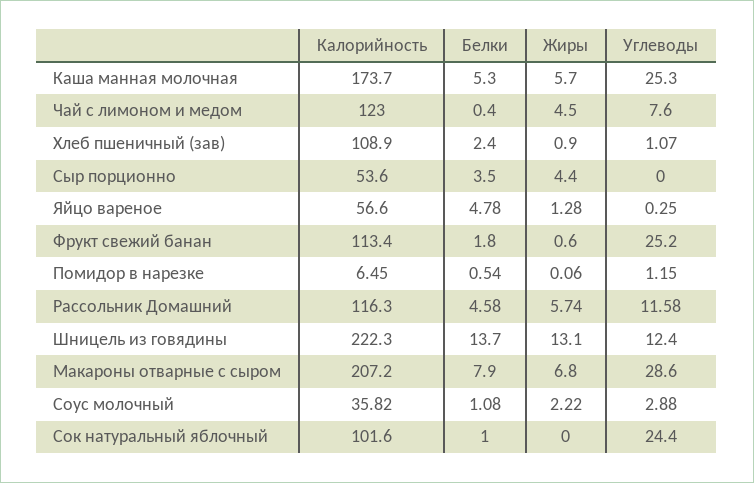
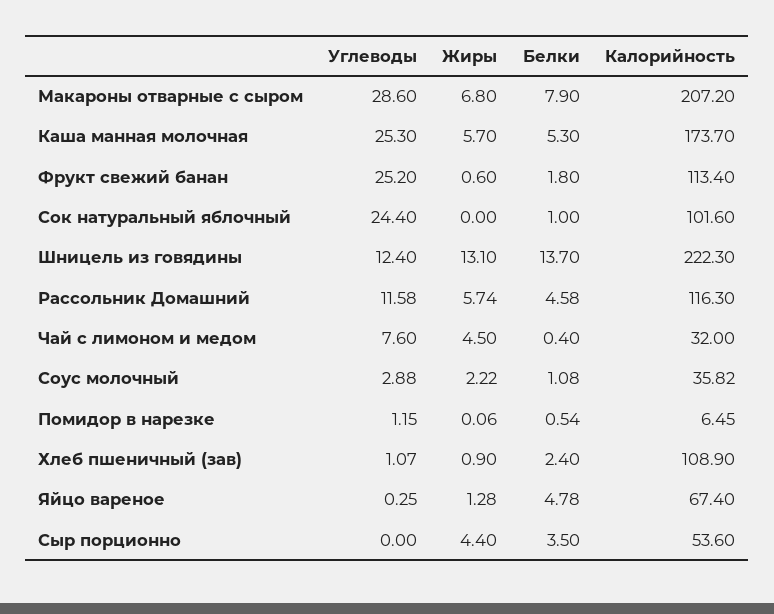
Калорийность, Чай с лимоном и медом: 123 -> 32
Калорийность, Яйцо вареное: 56.6 -> 67.4

